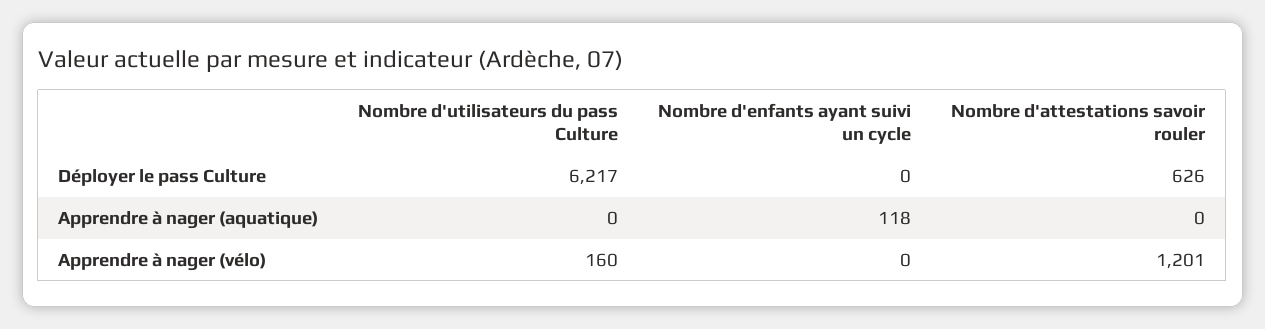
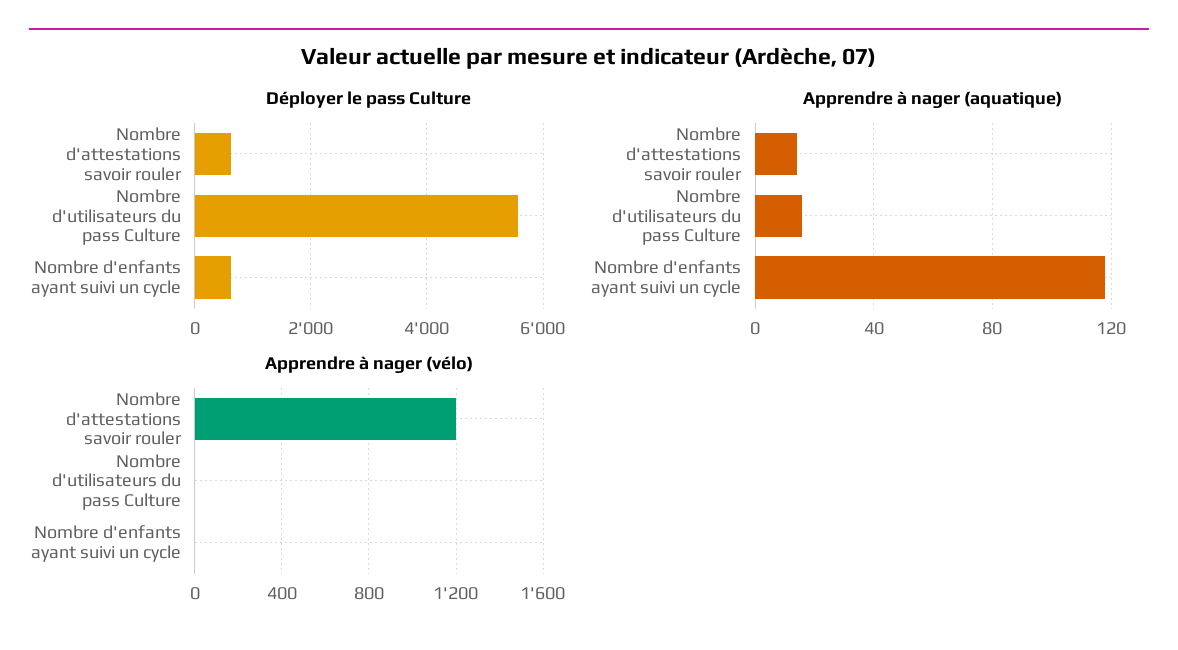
Déployer le pass Culture, Nombre d'utilisateurs du pass Culture: 6217 -> 5600
Déployer le pass Culture, Nombre d'enfants ayant suivi un cycle: 0 -> 600
Apprendre à nager (aquatique), Nombre d'utilisateurs du pass Culture: 0 -> 15
Apprendre à nager (aquatique), Nombre d'attestations savoir rouler: 0 -> 15
Apprendre à nager (vélo), Nombre d'utilisateurs du pass Culture: 160 -> 0

